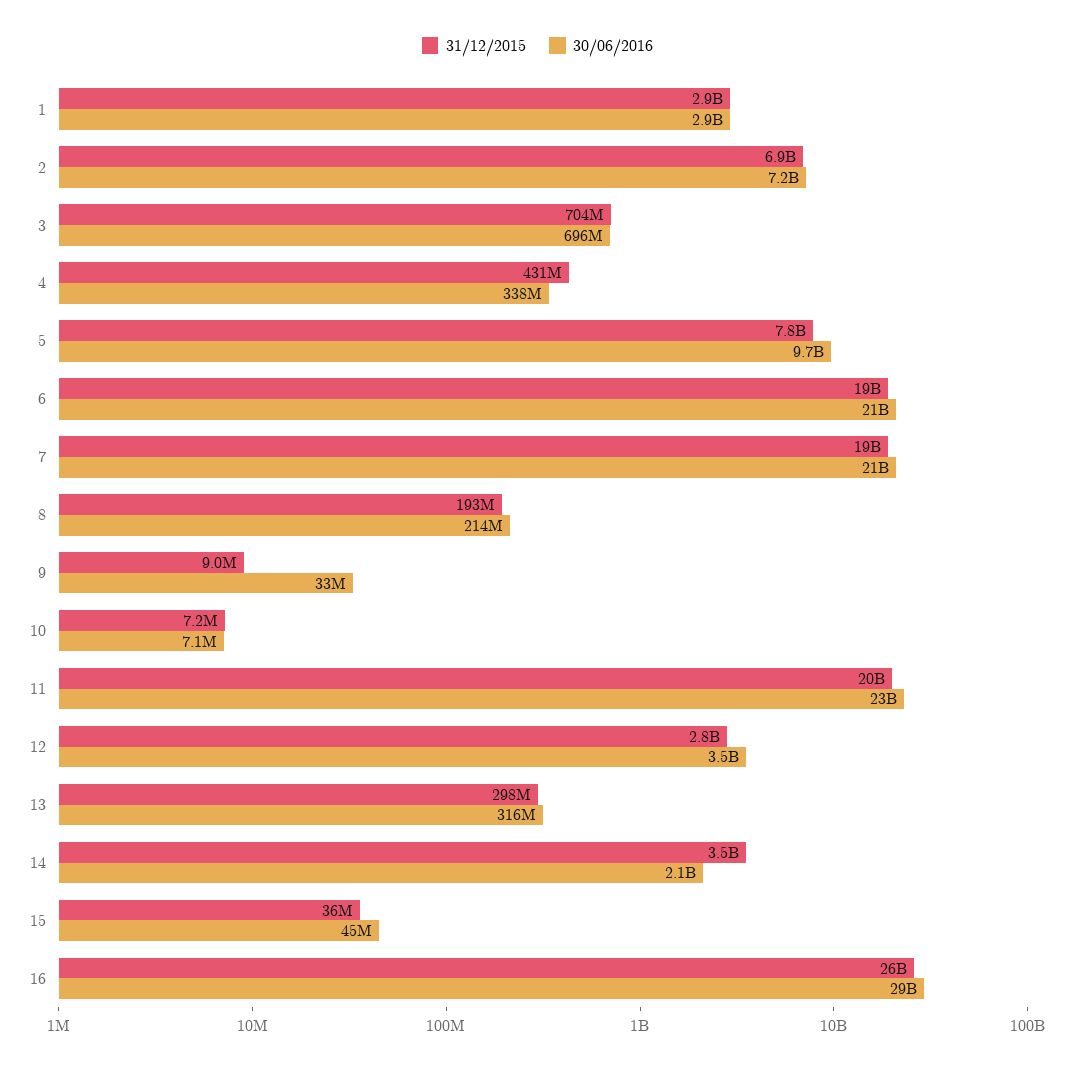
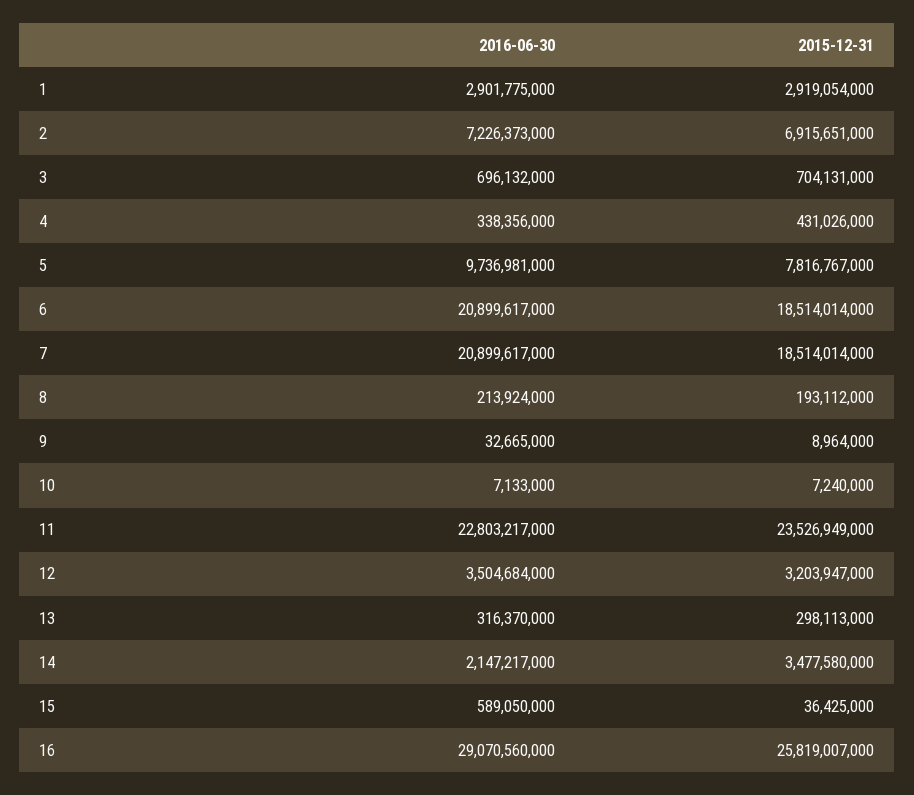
31/12/2015, 11: 20000000000 -> 23526949000
31/12/2015, 12: 2800000000 -> 3203947000
30/06/2016, 15: 45000000 -> 589050000

